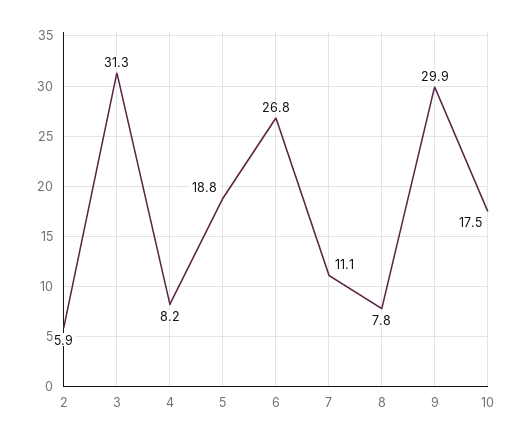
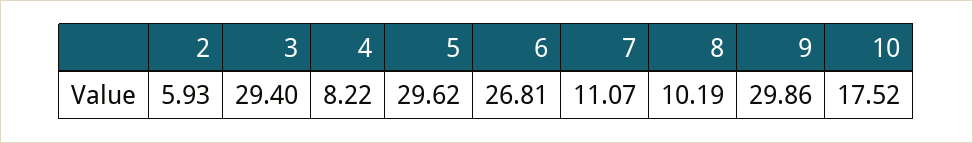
3: 31.3 -> 29.4
5: 18.8 -> 29.62
8: 7.8 -> 10.19

